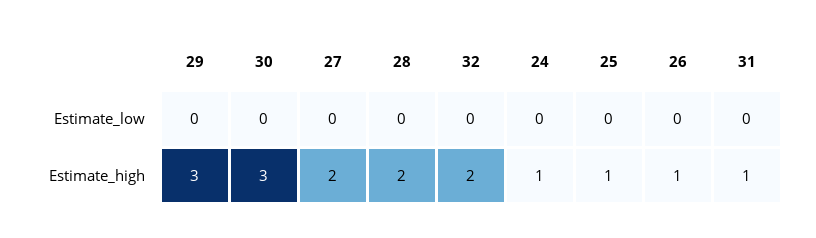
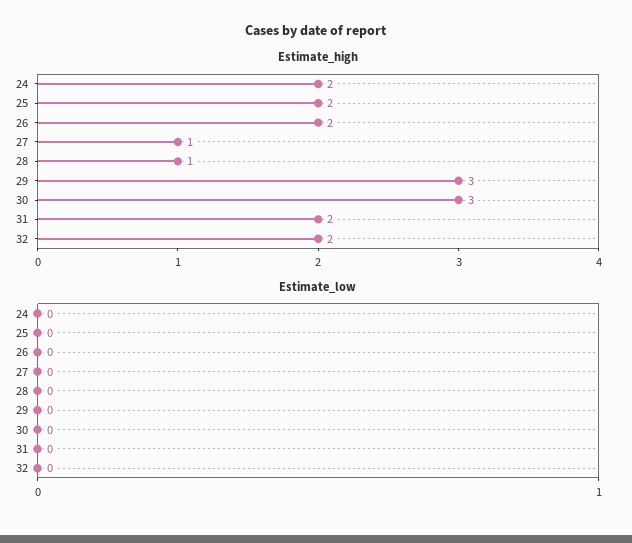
Estimate_high, 27: 2 -> 1
Estimate_high, 28: 2 -> 1
Estimate_high, 24: 1 -> 2
Estimate_high, 25: 1 -> 2
Estimate_high, 26: 1 -> 2
Estimate_high, 31: 1 -> 2

